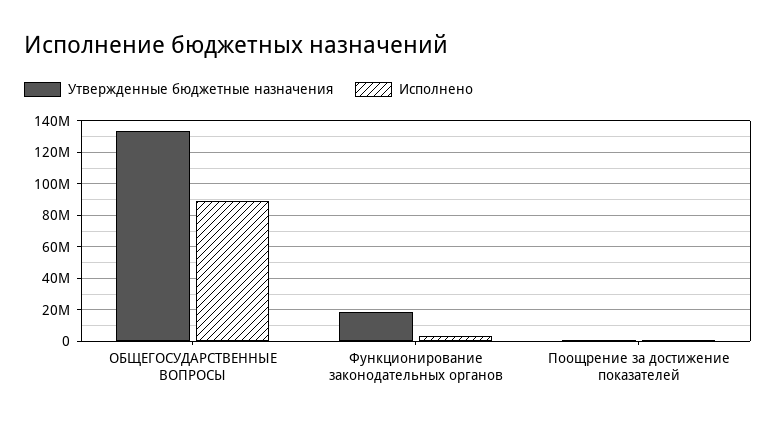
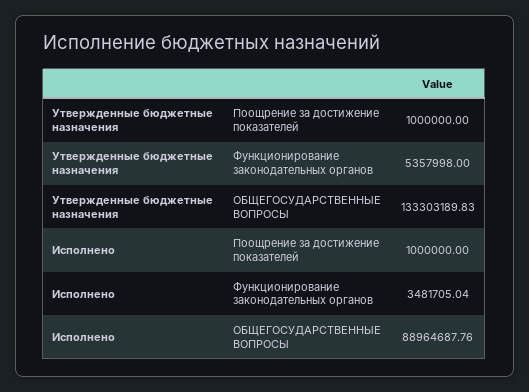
Утвержденные бюджетные назначения, Функционирование законодательных органов: 20000000 -> 5357998

